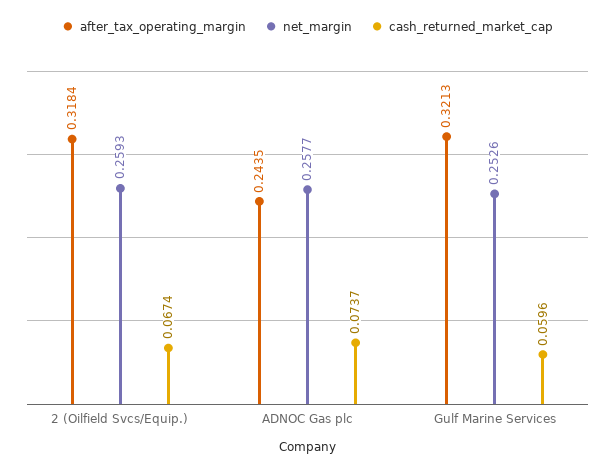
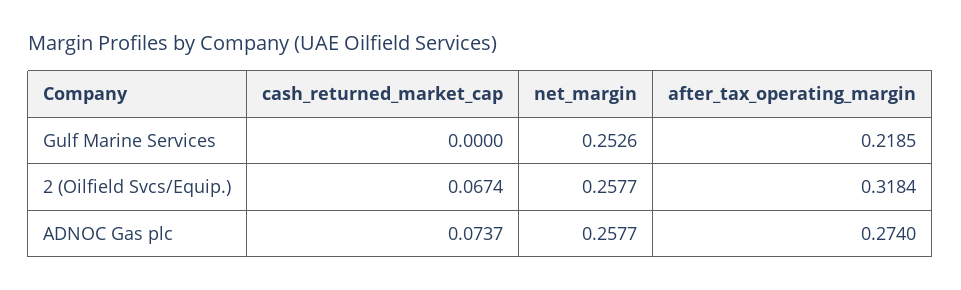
net_margin, 2 (Oilfield Svcs/Equip.): 0.2593 -> 0.2577
after_tax_operating_margin, ADNOC Gas plc: 0.2435 -> 0.274
after_tax_operating_margin, Gulf Marine Services: 0.3213 -> 0.2185
cash_returned_market_cap, Gulf Marine Services: 0.0596 -> 0

